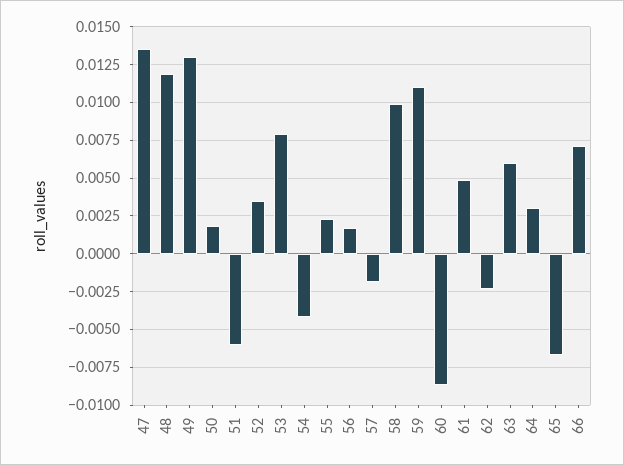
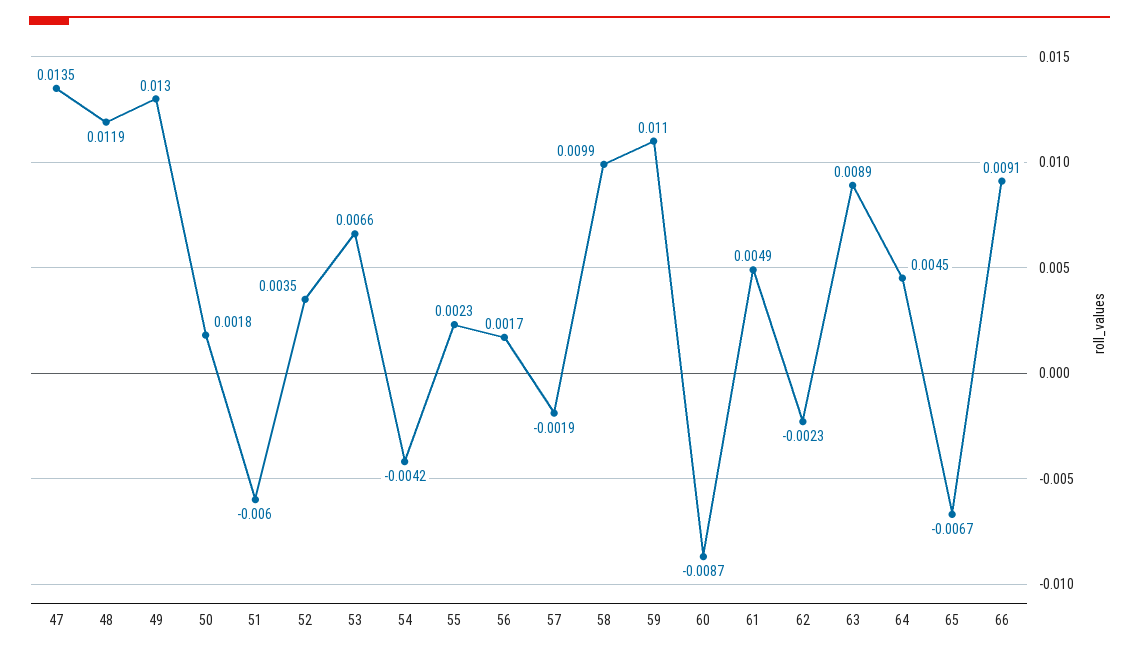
53: 0.008 -> 0.0066
63: 0.006 -> 0.0089
64: 0.003 -> 0.0045
66: 0.007 -> 0.0091

